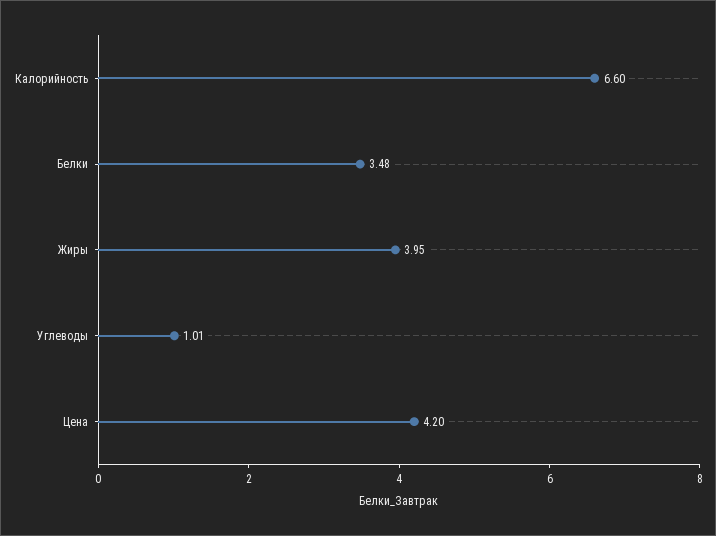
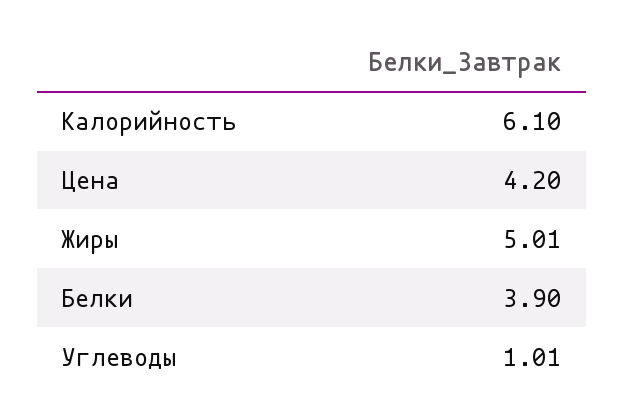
Калорийность: 6.6 -> 6.1
Белки: 3.48 -> 3.9
Жиры: 3.95 -> 5.01

